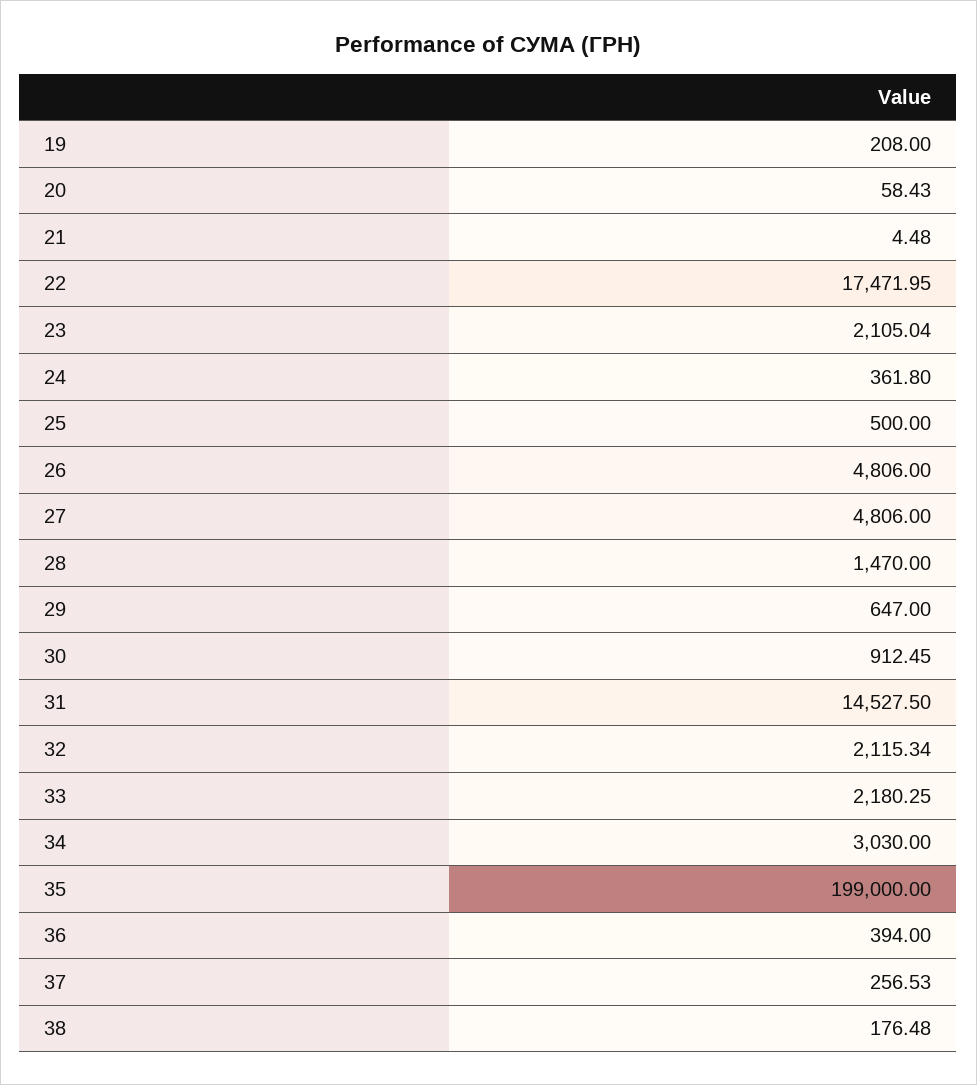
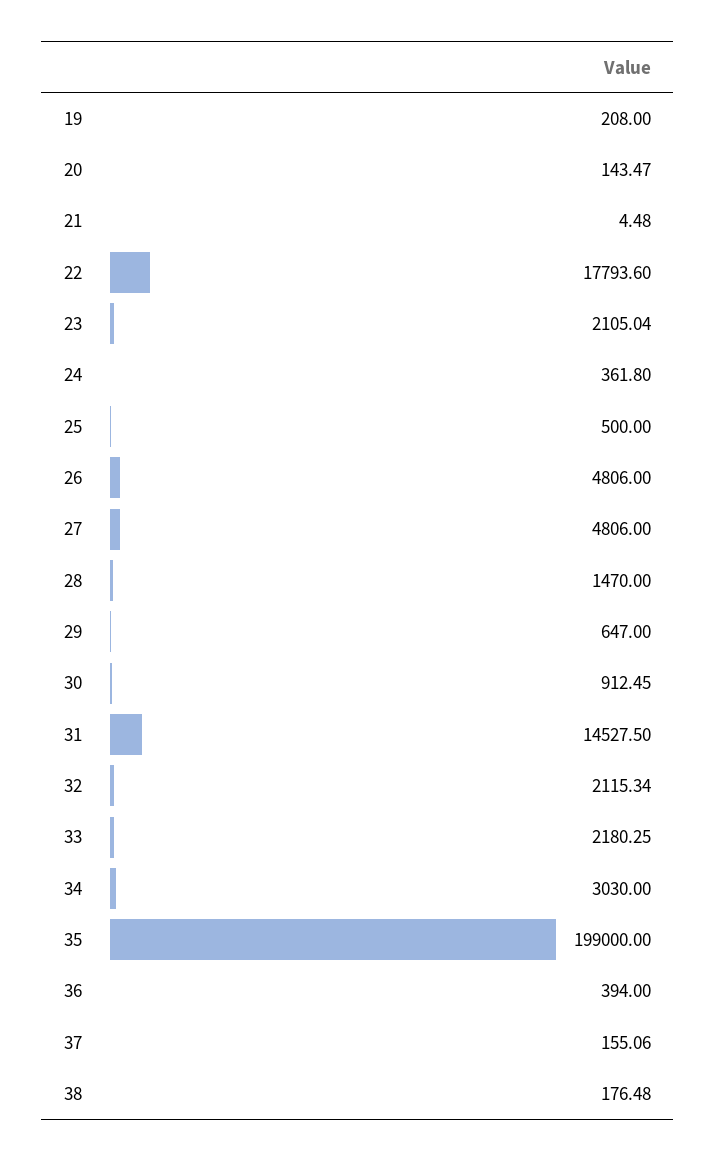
20: 58.43 -> 143.47
22: 17471.95 -> 17793.6
37: 256.53 -> 155.06

